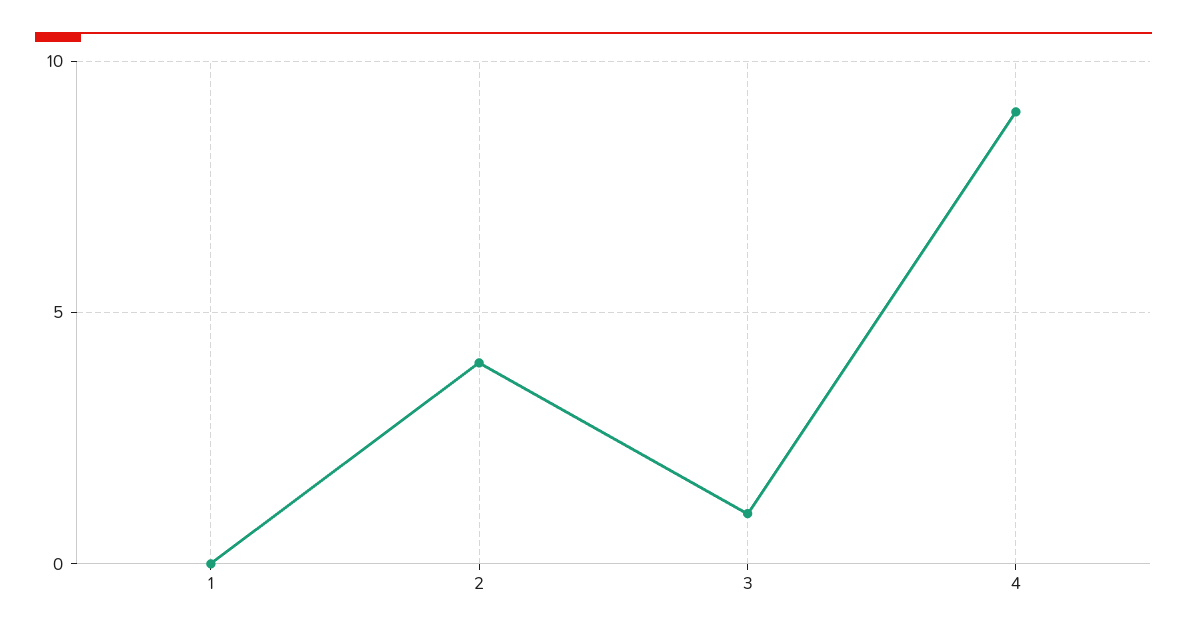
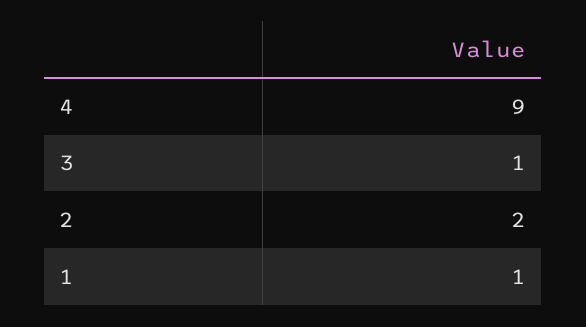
1: 0 -> 1
2: 4 -> 2

